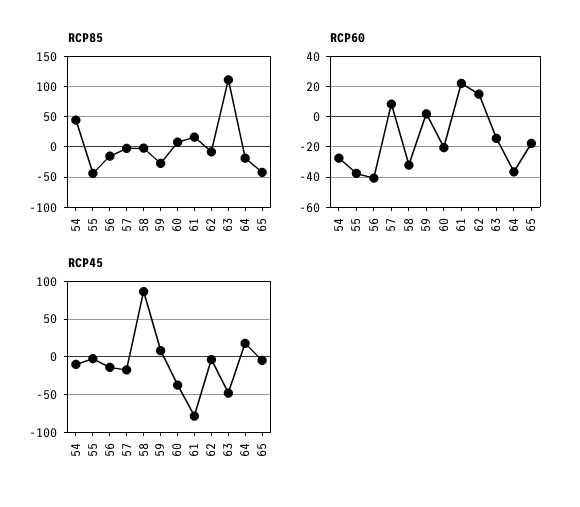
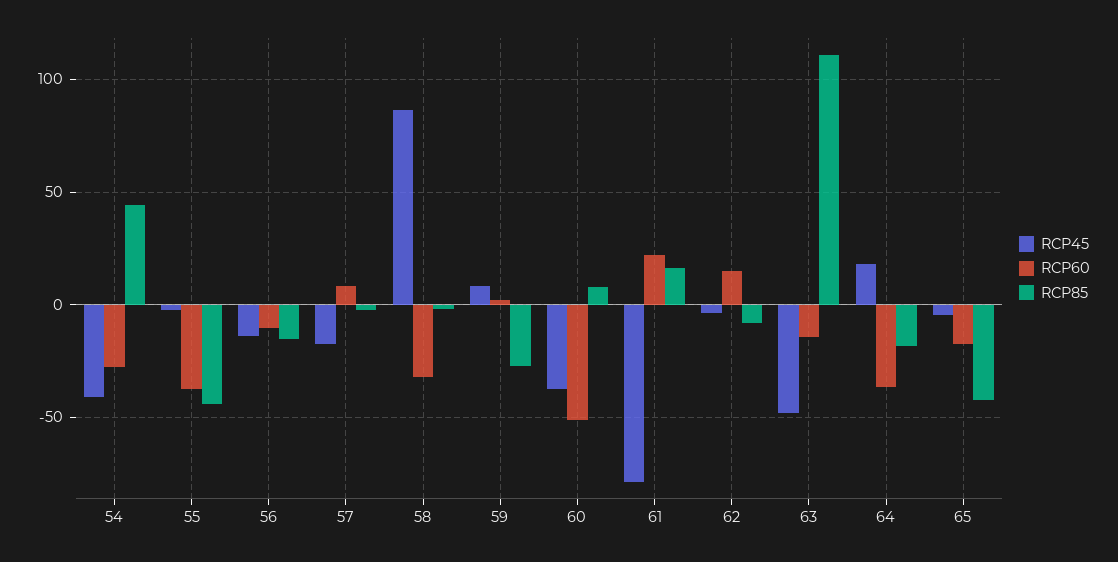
RCP60, 56: -40 -> -10
RCP60, 60: -20 -> -50
RCP45, 54: -10 -> -40

